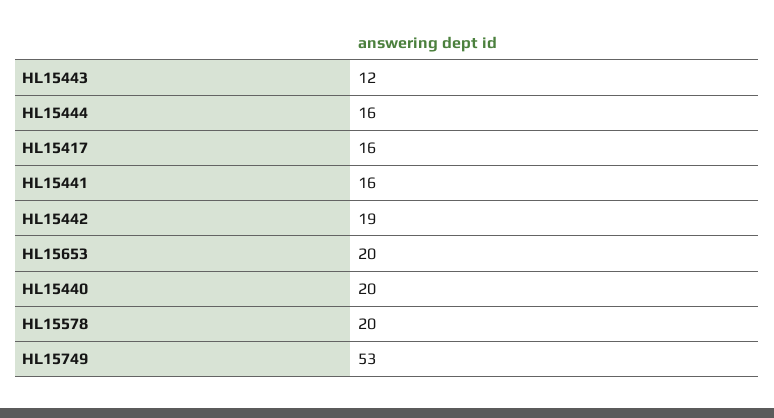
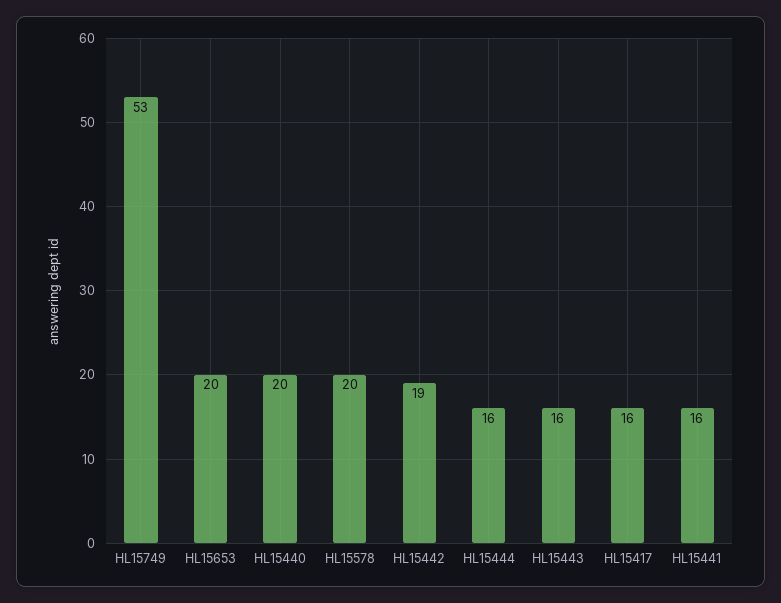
HL15443: 12 -> 16

